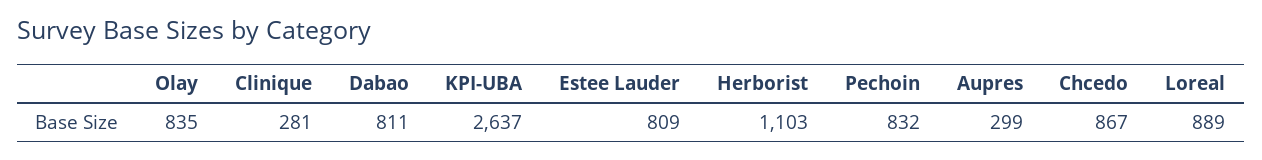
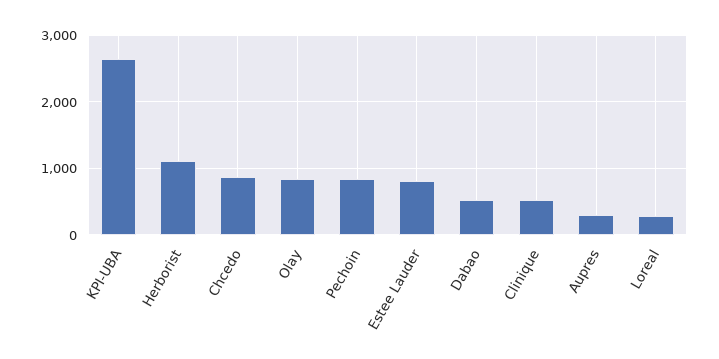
Clinique: 281 -> 500
Dabao: 811 -> 500
Loreal: 889 -> 300

